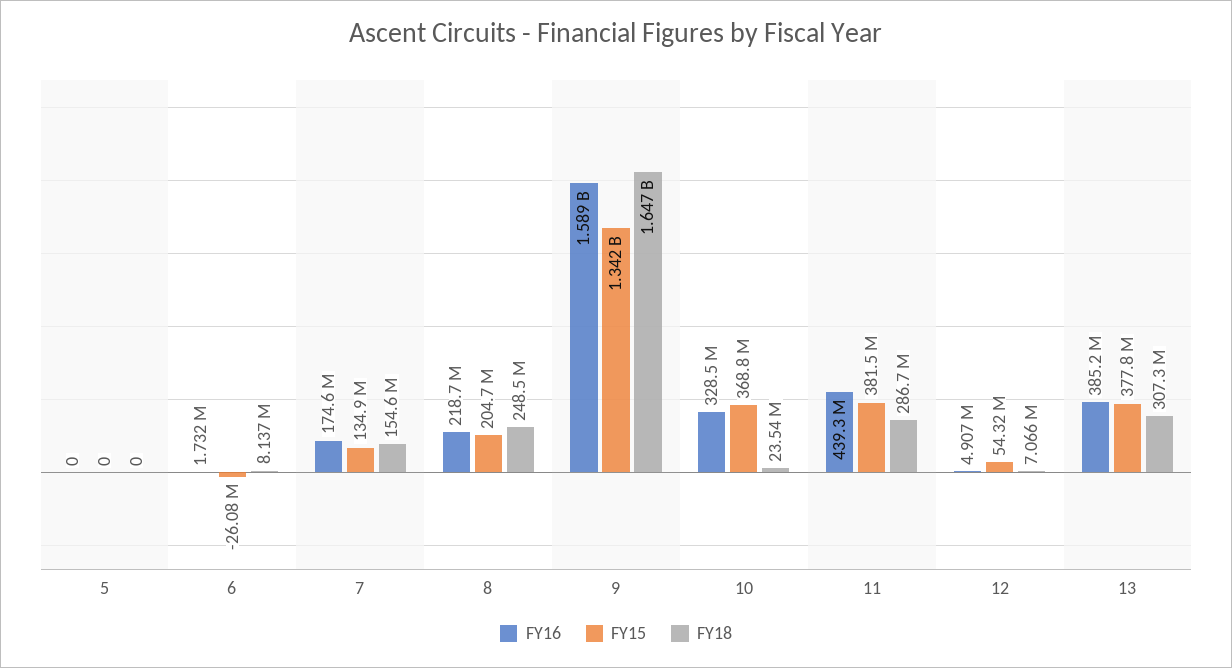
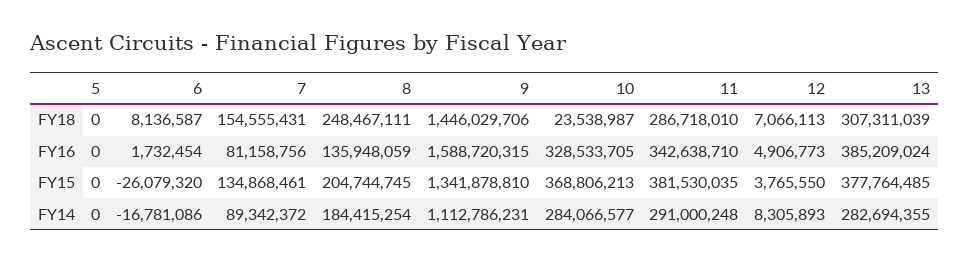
FY16, 7: 174600000 -> 81158756
FY16, 8: 218700000 -> 135948059
FY18, 9: 1647000000 -> 1446029706
FY16, 11: 439300000 -> 342638710
FY15, 12: 54320000 -> 3765550
FY14, 5: none -> 0
FY14, 6: none -> -16781086
FY14, 7: none -> 89342372
FY14, 8: none -> 184415254
FY14, 9: none -> 1112786231
FY14, 10: none -> 284066577
FY14, 11: none -> 291000248
FY14, 12: none -> 8305893
FY14, 13: none -> 282694355

